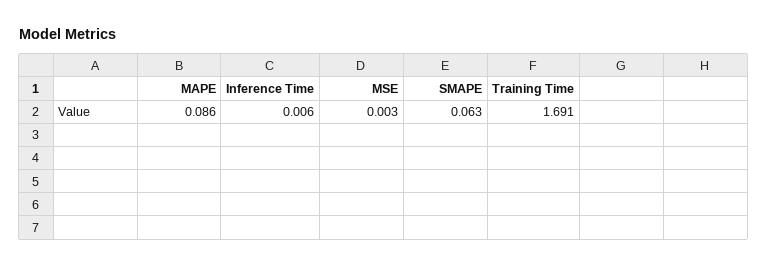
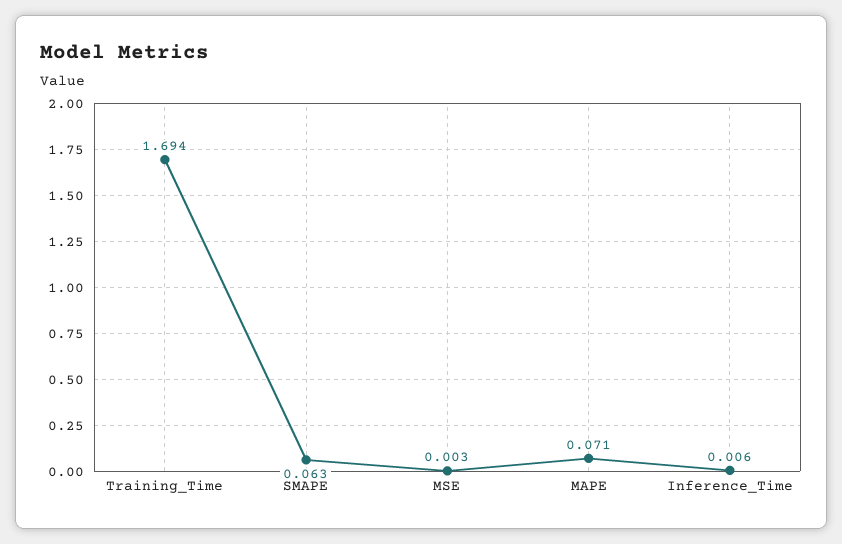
MAPE: 0.086 -> 0.071
Training Time: 1.691 -> 1.694

